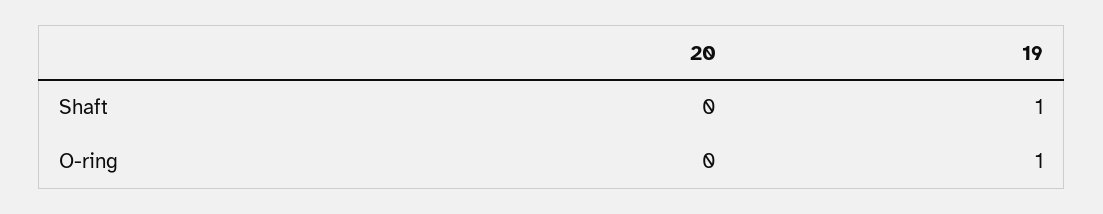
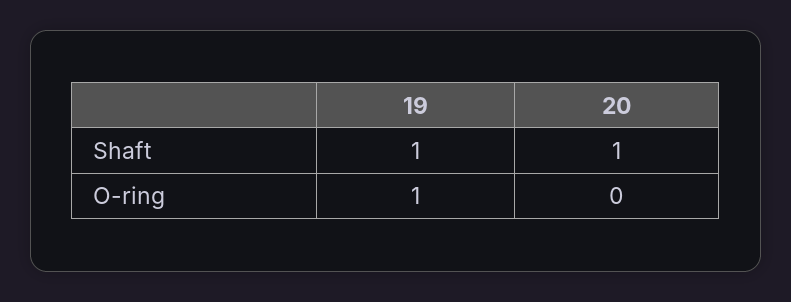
20, Shaft: 0 -> 1

